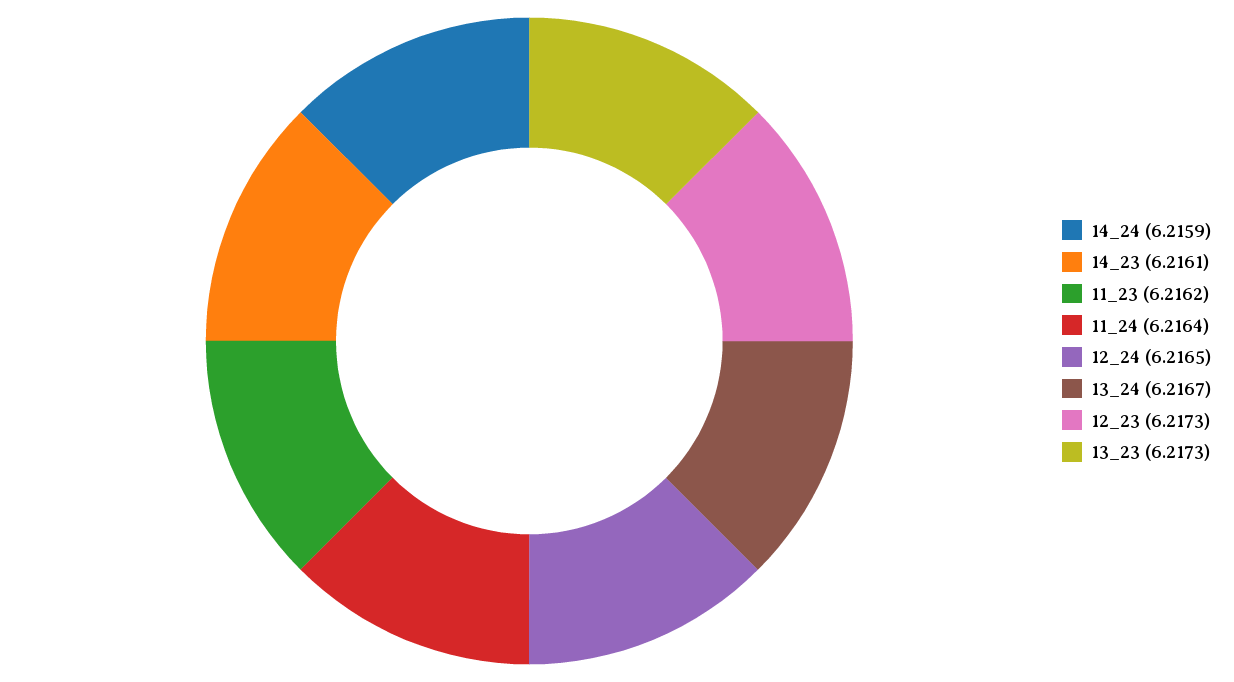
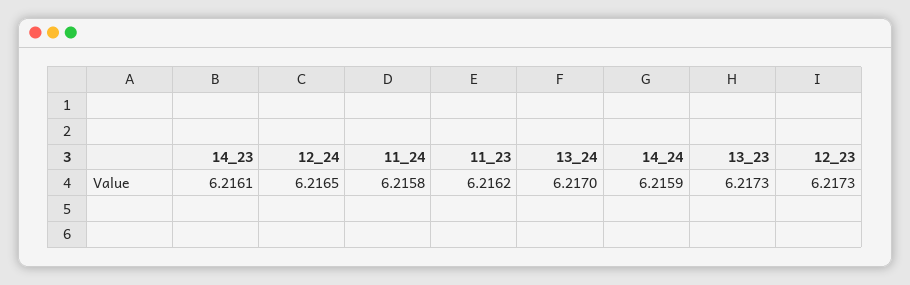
11_24: 6.2164 -> 6.2158
13_24: 6.2167 -> 6.217

